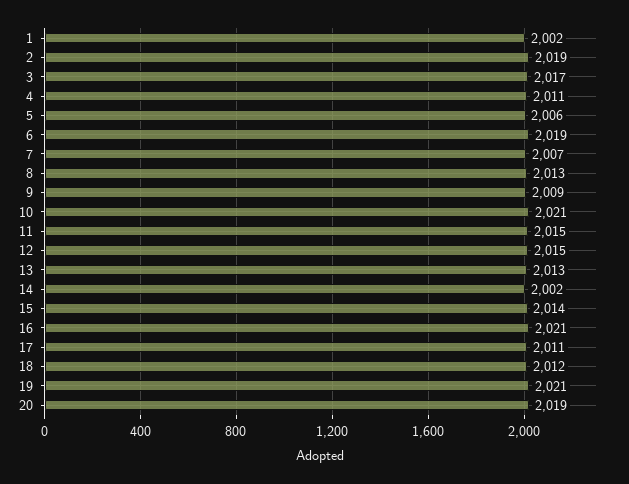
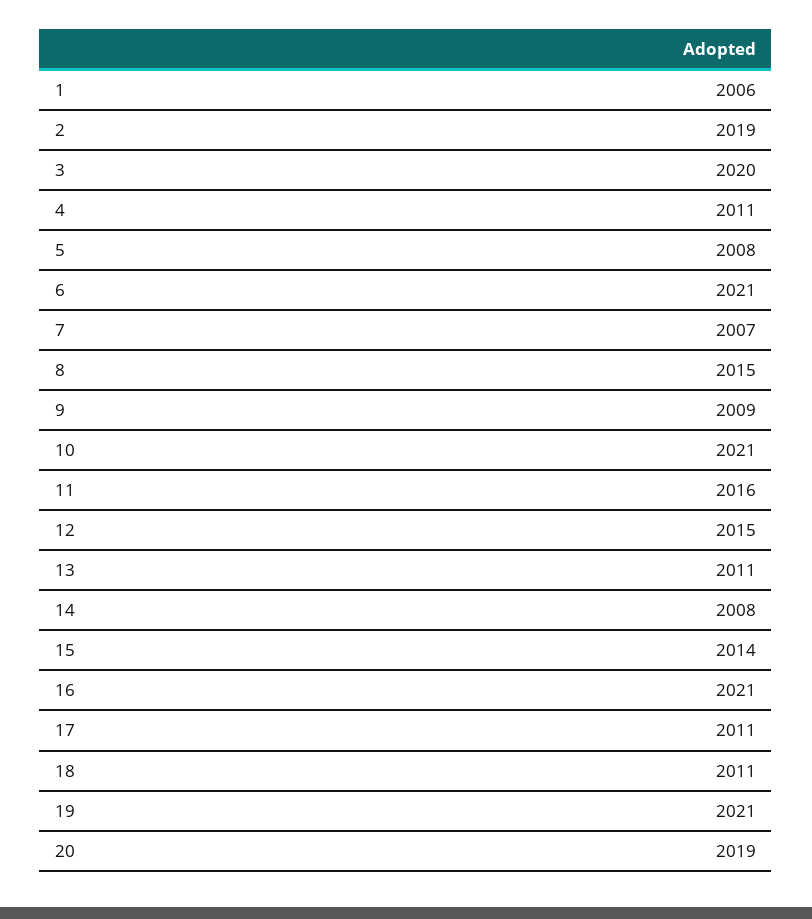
1: 2002 -> 2006
3: 2017 -> 2020
5: 2006 -> 2008
6: 2019 -> 2021
8: 2013 -> 2015
11: 2015 -> 2016
13: 2013 -> 2011
14: 2002 -> 2008
18: 2012 -> 2011

